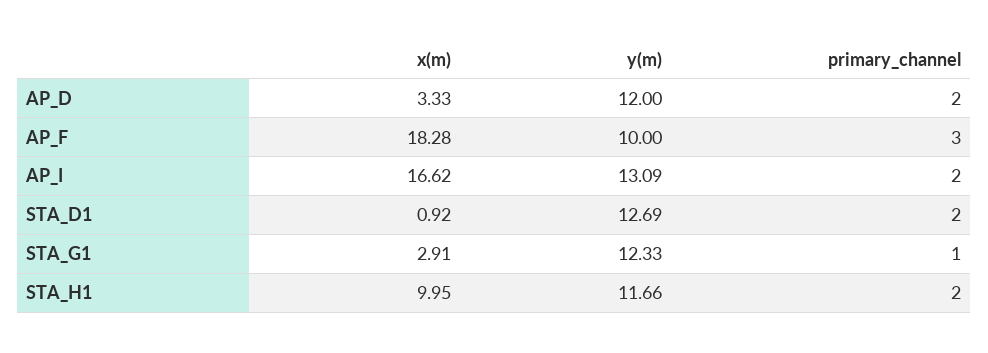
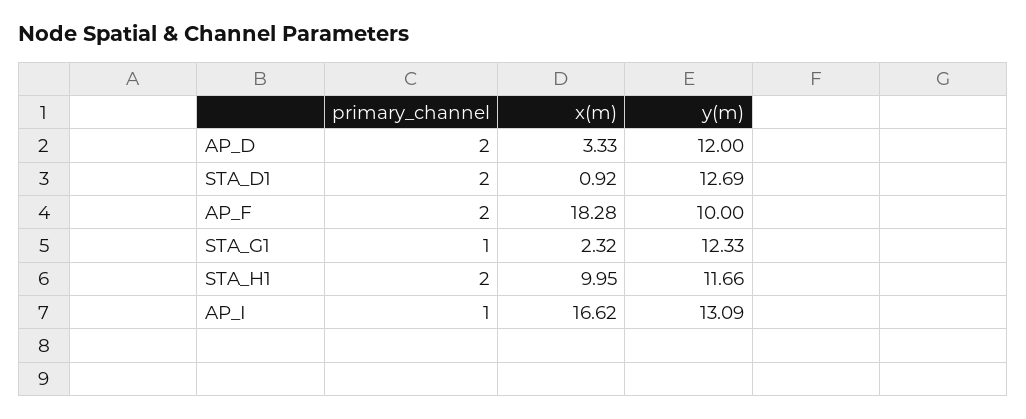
primary_channel, AP_F: 3 -> 2
primary_channel, AP_I: 2 -> 1
x(m), STA_G1: 2.91 -> 2.32

